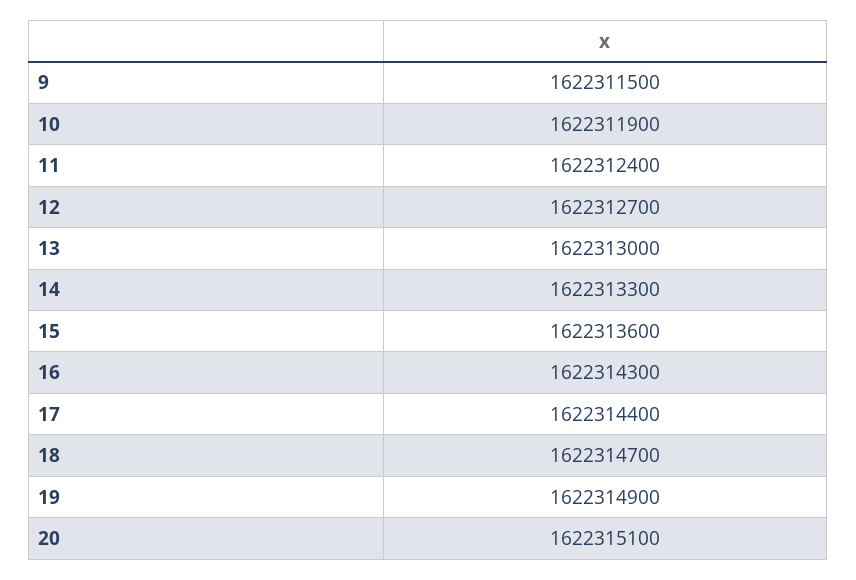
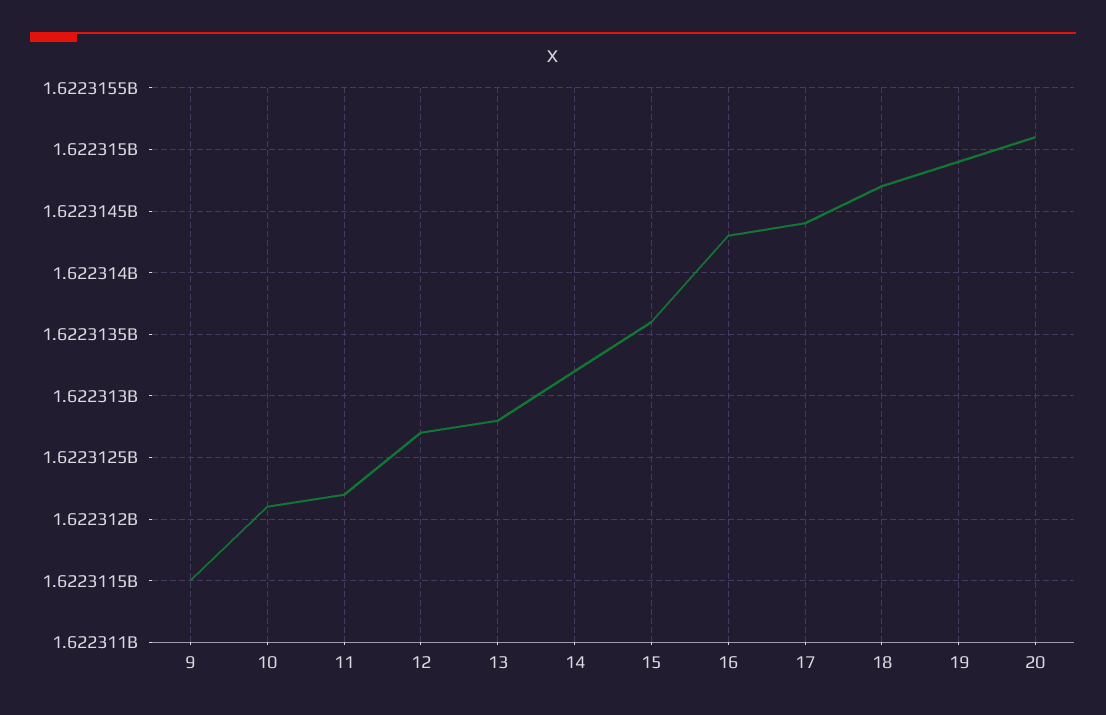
10: 1622311900 -> 1622312100
11: 1622312400 -> 1622312200
13: 1622313000 -> 1622312800
14: 1622313300 -> 1622313200

